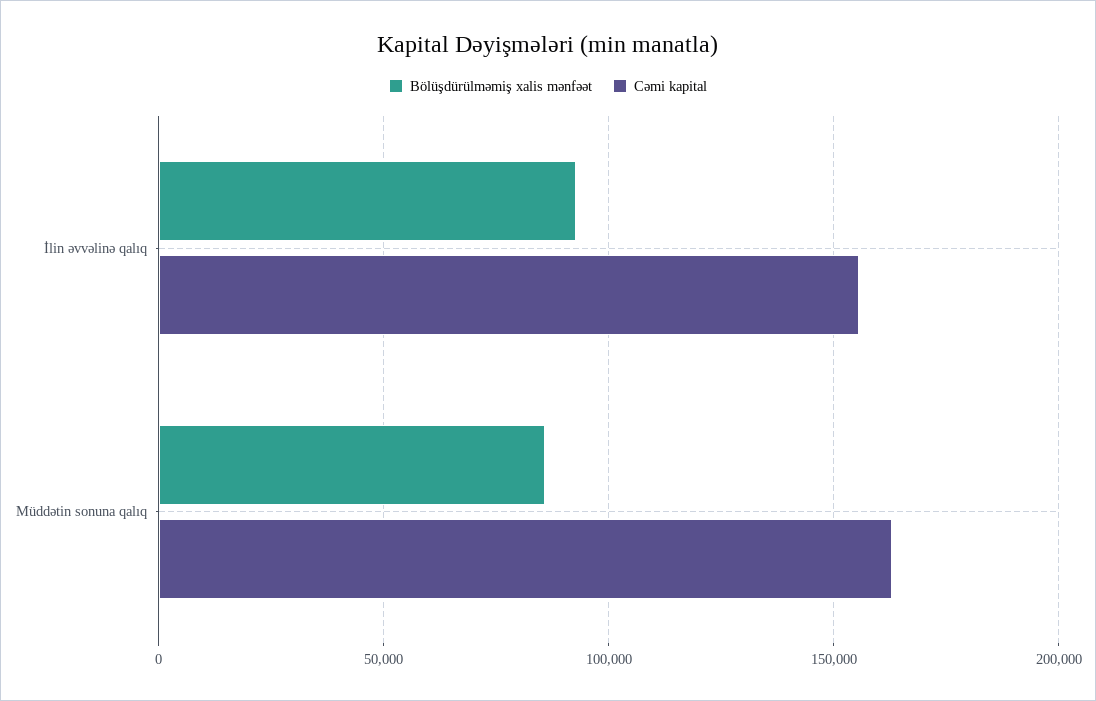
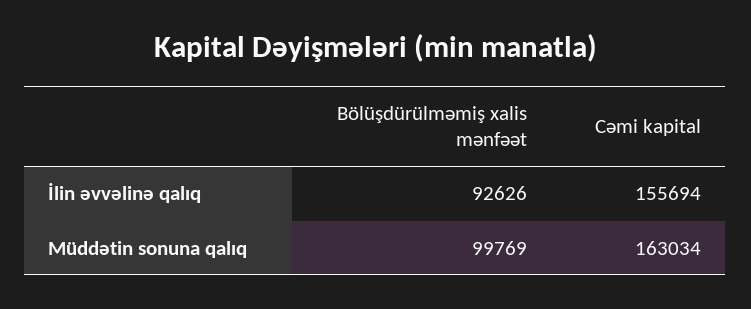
Bölüşdürülməmiş xalis mənfəət, Müddətin sonuna qalıq: 85000 -> 99769

